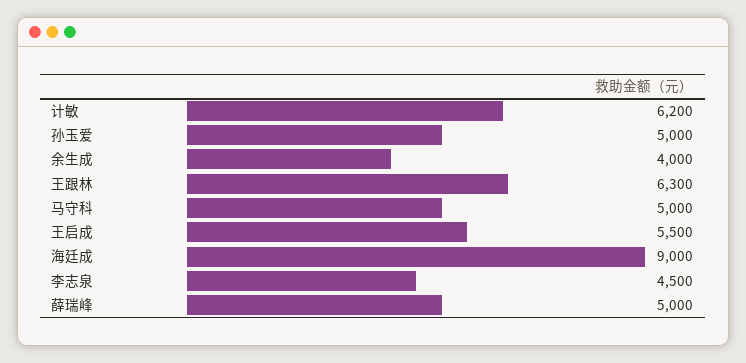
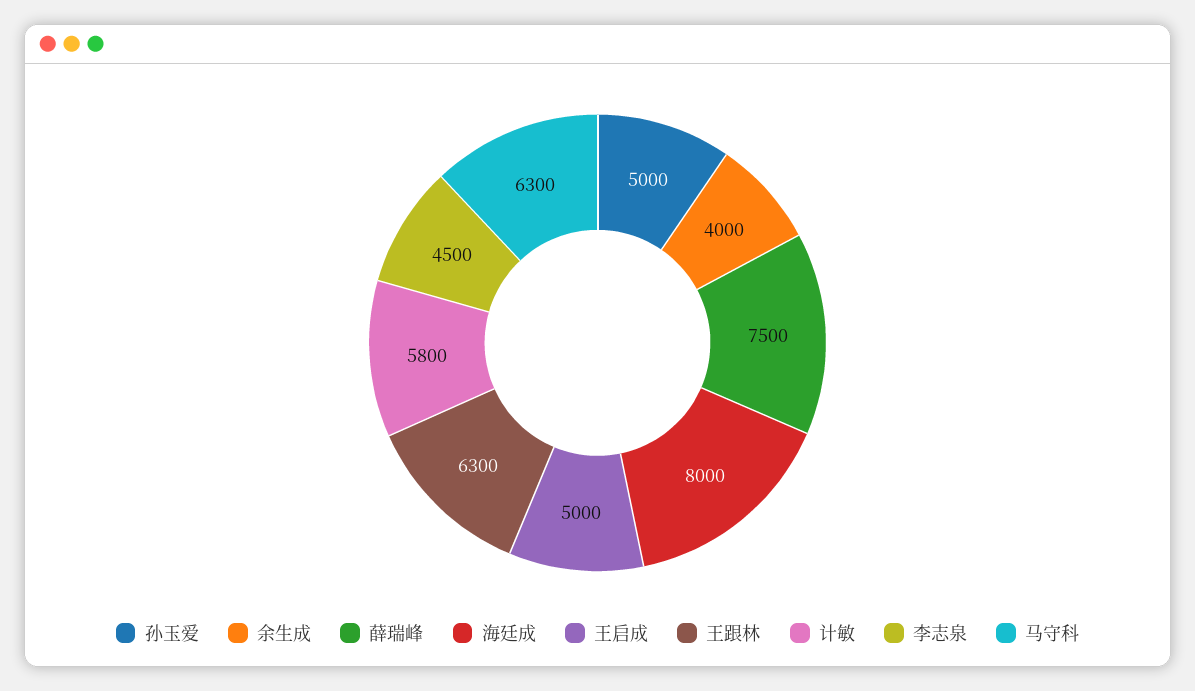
计敏: 6200 -> 5800
马守科: 5000 -> 6300
王启成: 5500 -> 5000
海廷成: 9000 -> 8000
薛瑞峰: 5000 -> 7500

